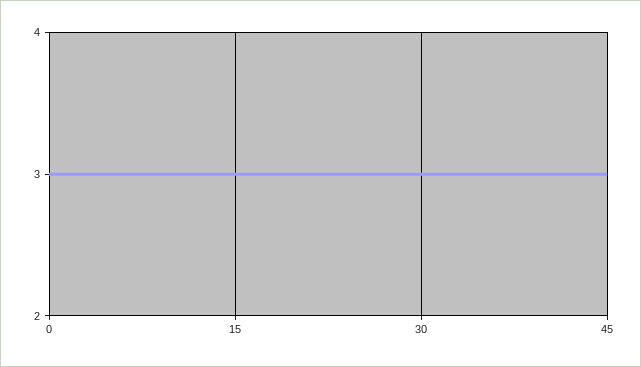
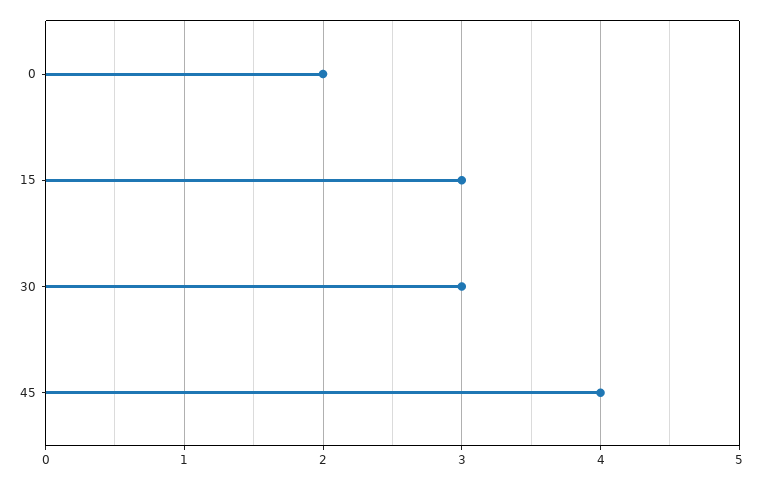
0: 3 -> 2
45: 3 -> 4

